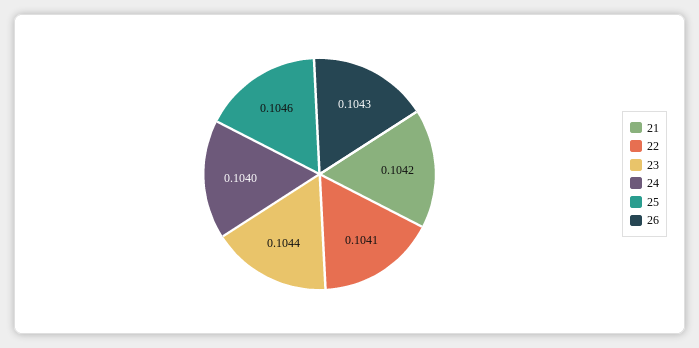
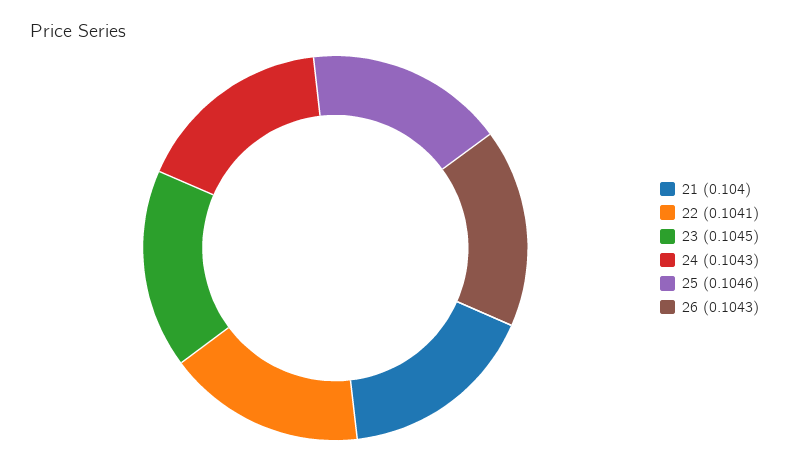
21: 0.1042 -> 0.104
23: 0.1044 -> 0.1045
24: 0.104 -> 0.1043

